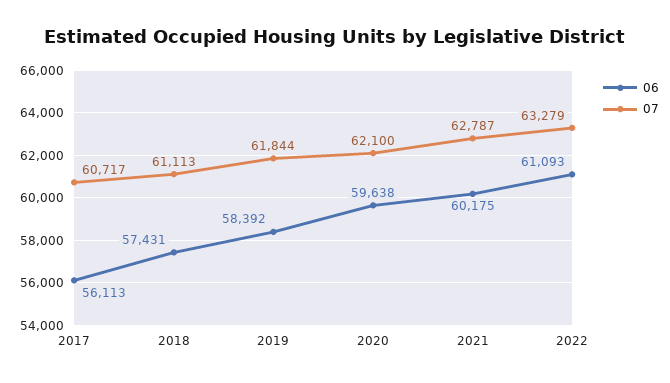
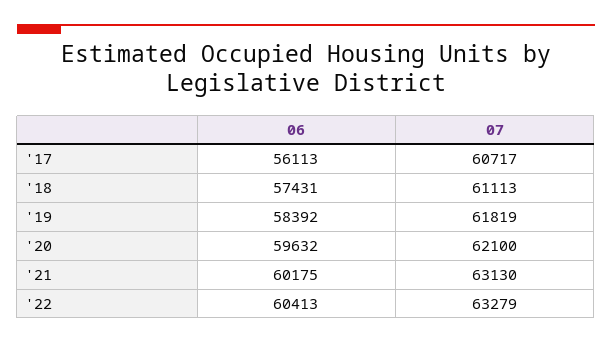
07, 2019: 61844 -> 61819
06, 2020: 59638 -> 59632
07, 2021: 62787 -> 63130
06, 2022: 61093 -> 60413

